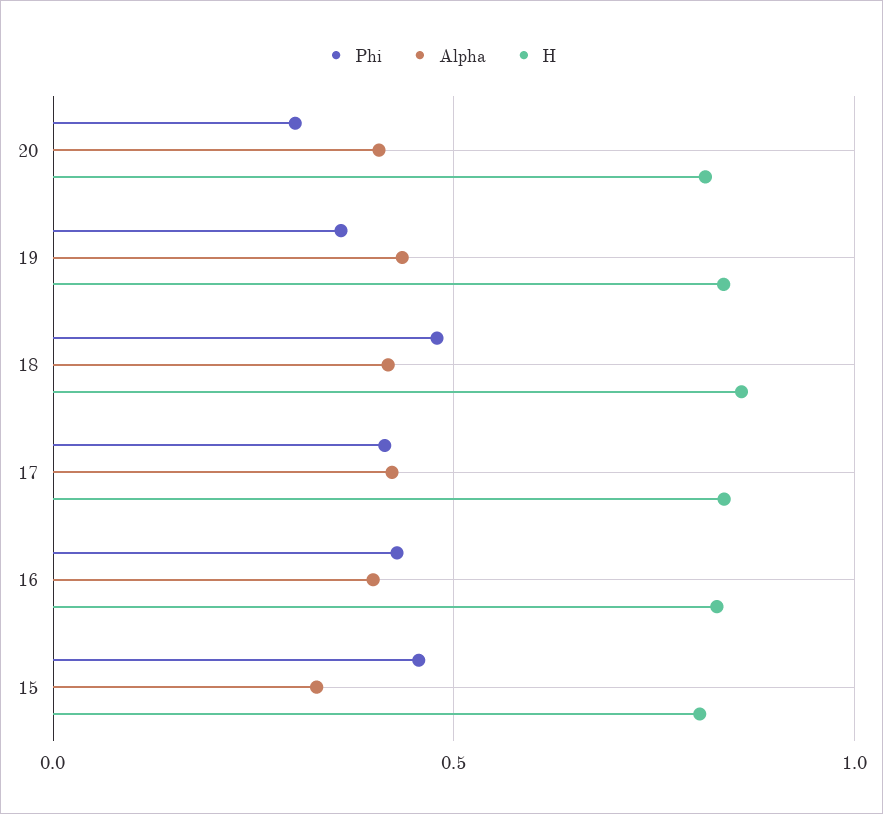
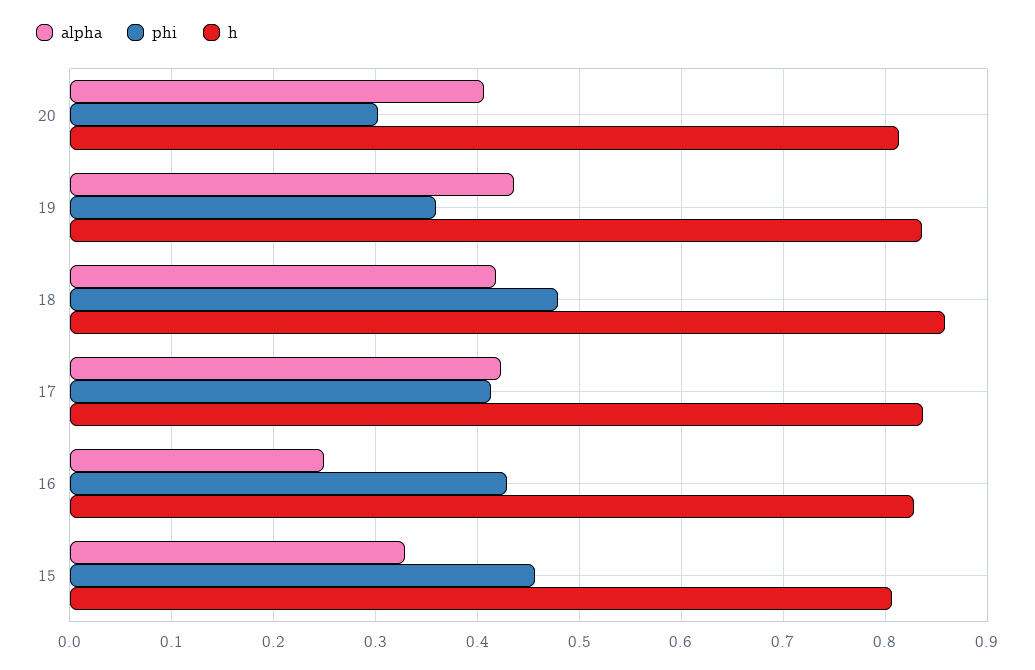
Alpha, 16: 0.4 -> 0.25

